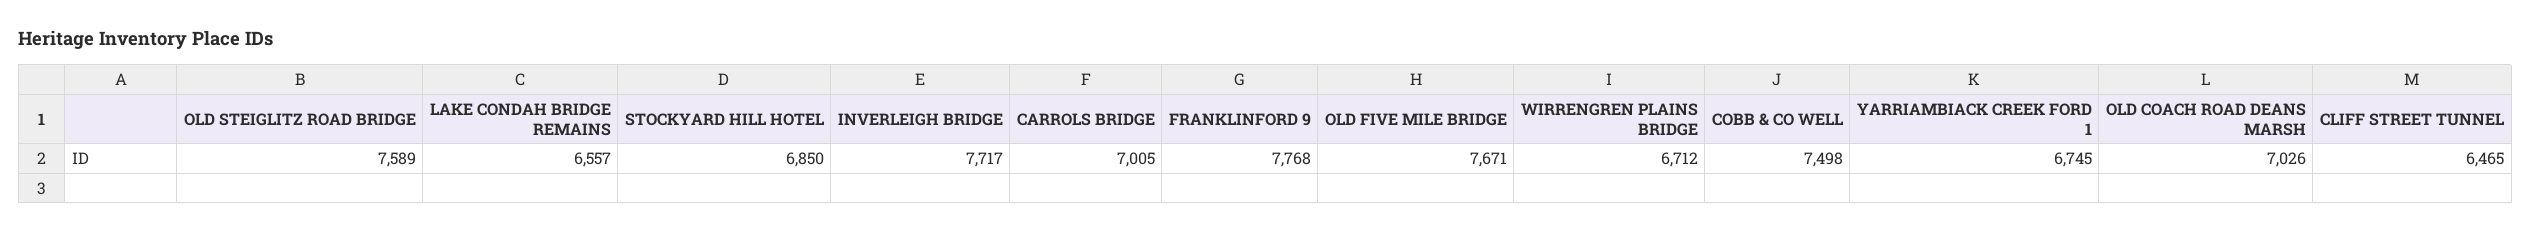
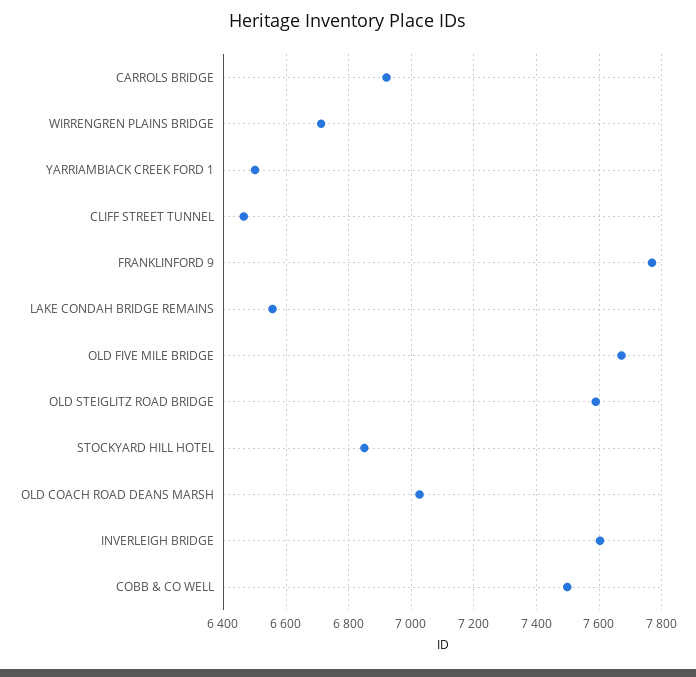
INVERLEIGH BRIDGE: 7717 -> 7600
CARROLS BRIDGE: 7005 -> 6920
YARRIAMBIACK CREEK FORD 1: 6745 -> 6500

